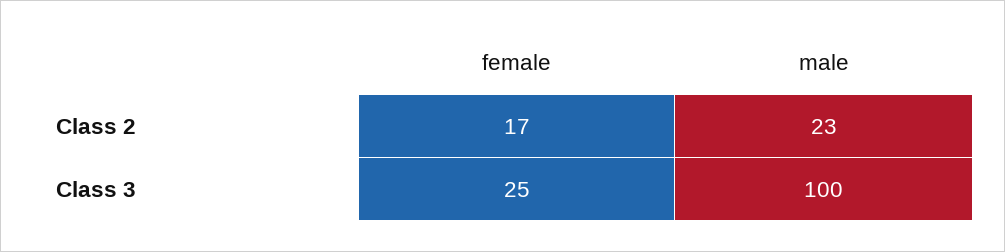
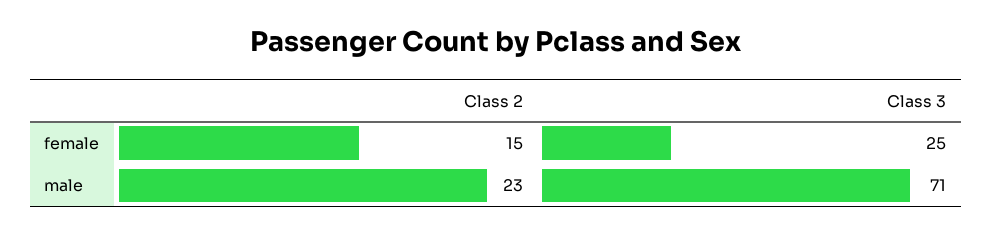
female, Class 2: 17 -> 15
male, Class 3: 100 -> 71

